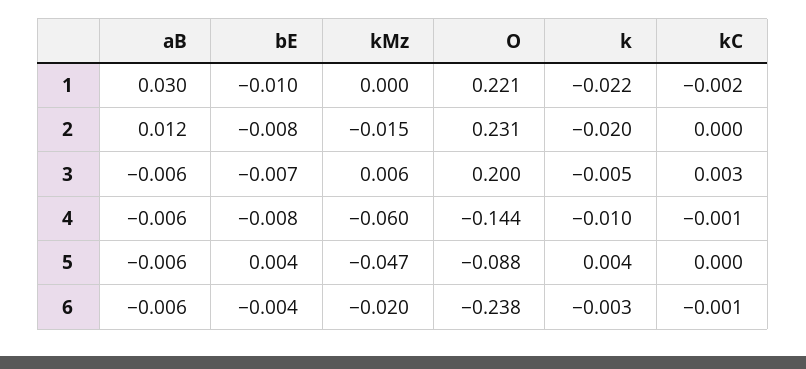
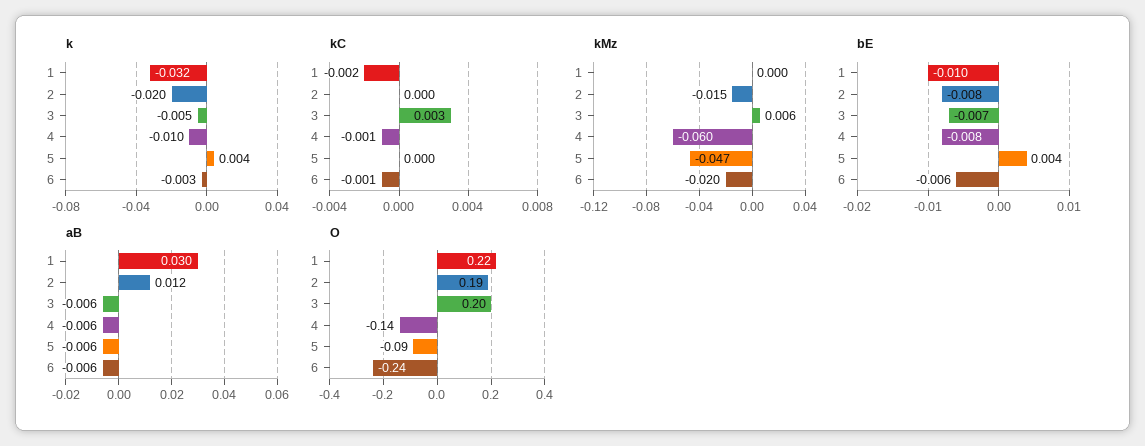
k, 1: -0.022 -> -0.032
O, 2: 0.231 -> 0.19
bE, 6: -0.004 -> -0.006

